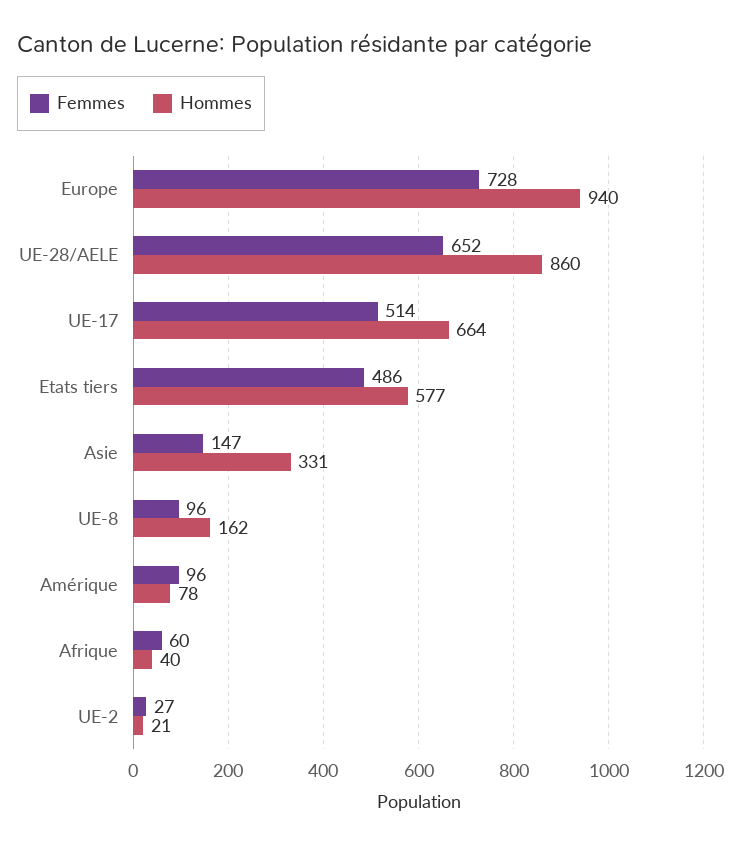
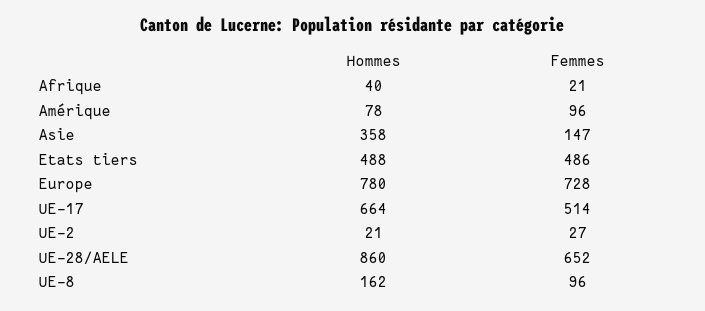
Hommes, Europe: 940 -> 780
Hommes, Etats tiers: 577 -> 488
Hommes, Asie: 331 -> 358
Femmes, Afrique: 60 -> 21

